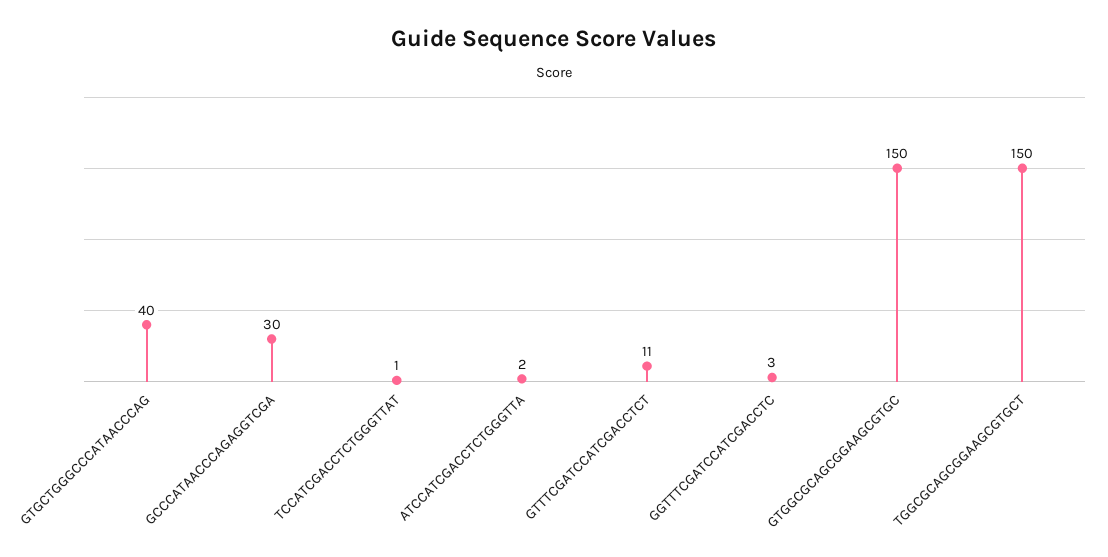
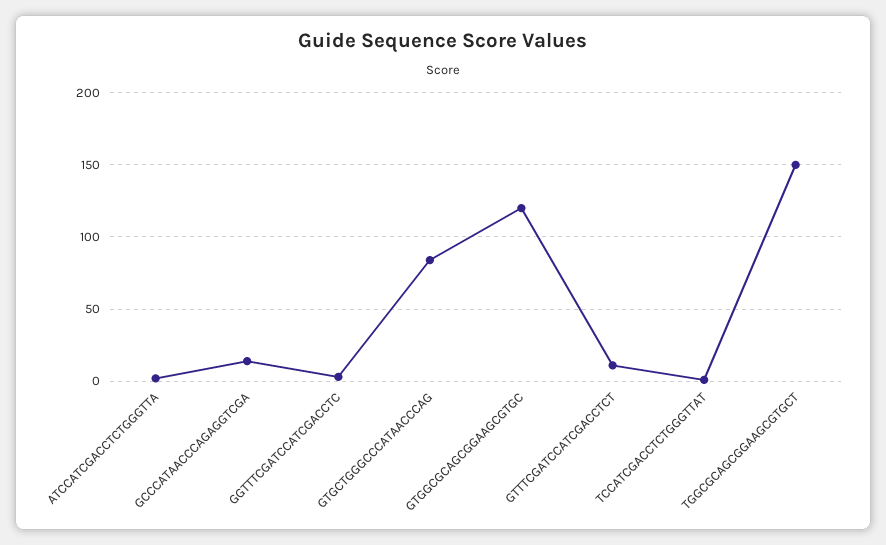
GTGCTGGGCCCATAACCCAG: 40 -> 85
GCCCATAACCCAGAGGTCGA: 30 -> 15
GTGGCGCAGCGGAAGCGTGC: 150 -> 120

